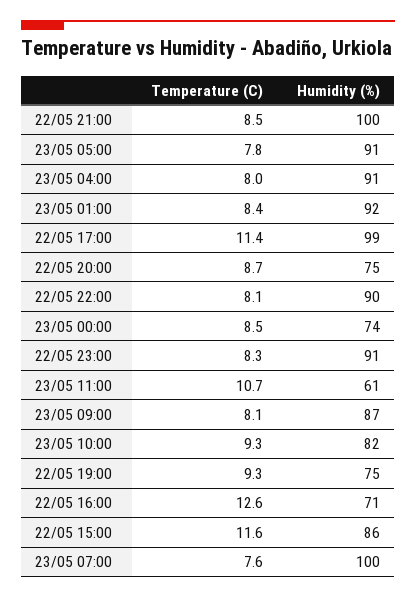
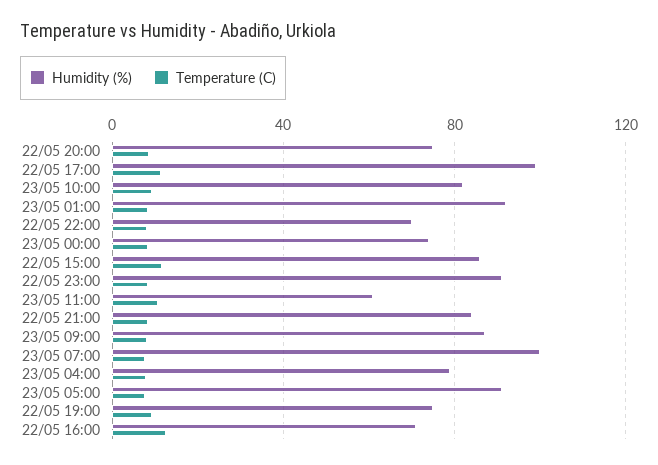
Humidity (%), 22/05 21:00: 100 -> 85
Humidity (%), 23/05 04:00: 91 -> 80
Humidity (%), 22/05 22:00: 90 -> 70

